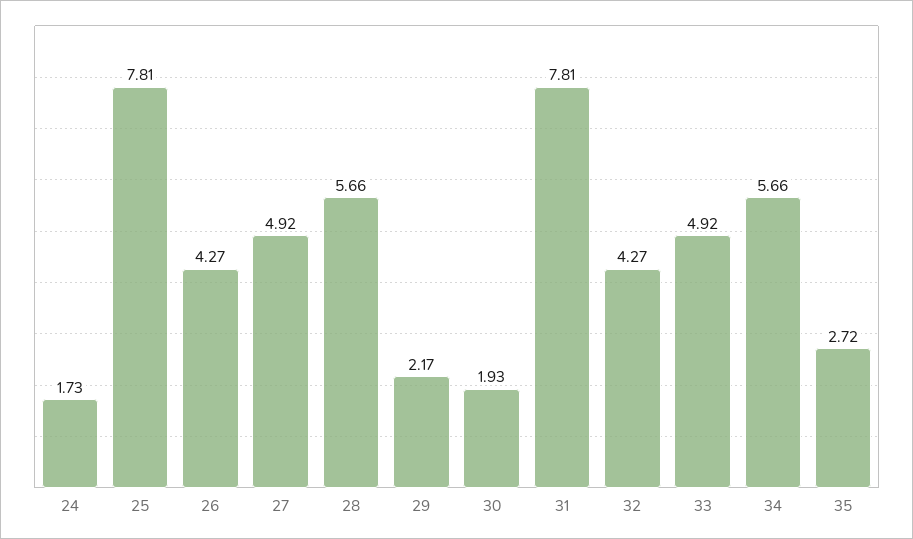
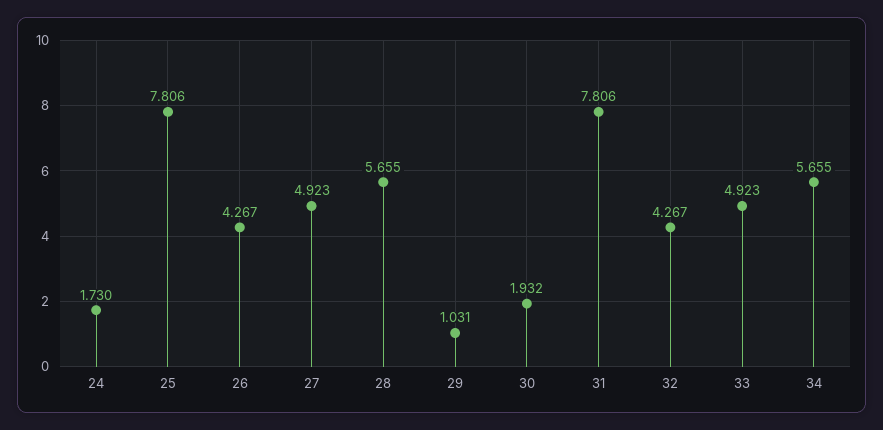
29: 2.17 -> 1.031
35: 2.72 -> none

